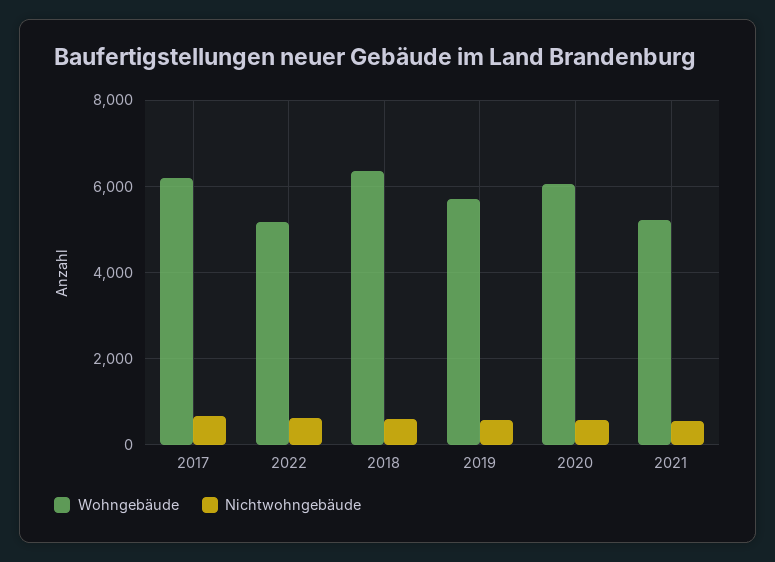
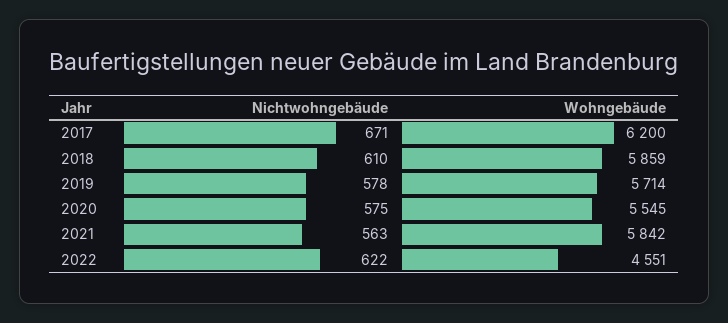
Wohngebäude, 2022: 5200 -> 4551
Wohngebäude, 2018: 6400 -> 5859
Wohngebäude, 2020: 6000 -> 5545
Wohngebäude, 2021: 5200 -> 5842

